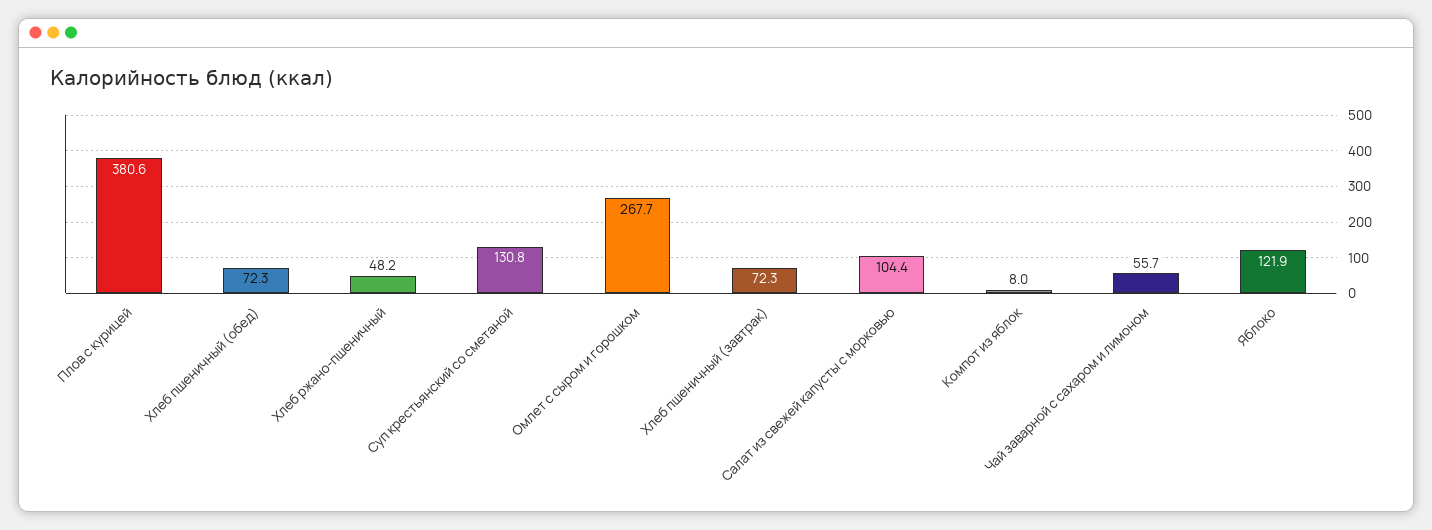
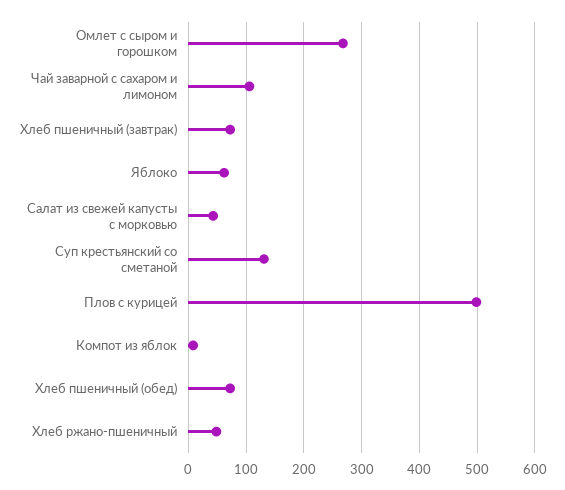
Плов с курицей: 380.6 -> 500
Салат из свежей капусты с морковью: 104.4 -> 40
Чай заварной с сахаром и лимоном: 55.7 -> 100
Яблоко: 121.9 -> 60

